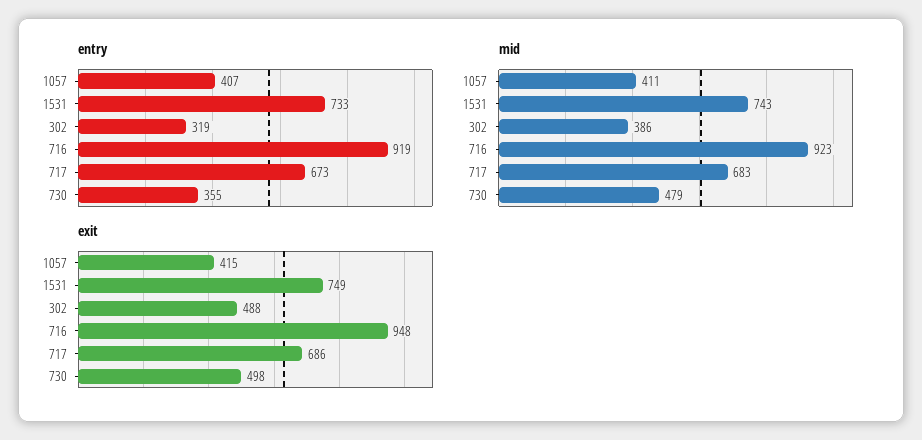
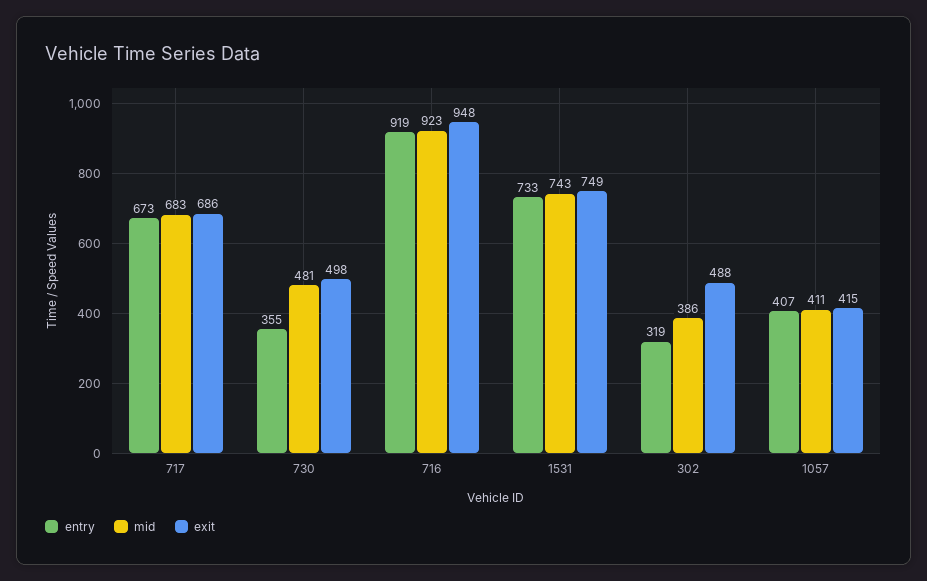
mid, 730: 479 -> 481

